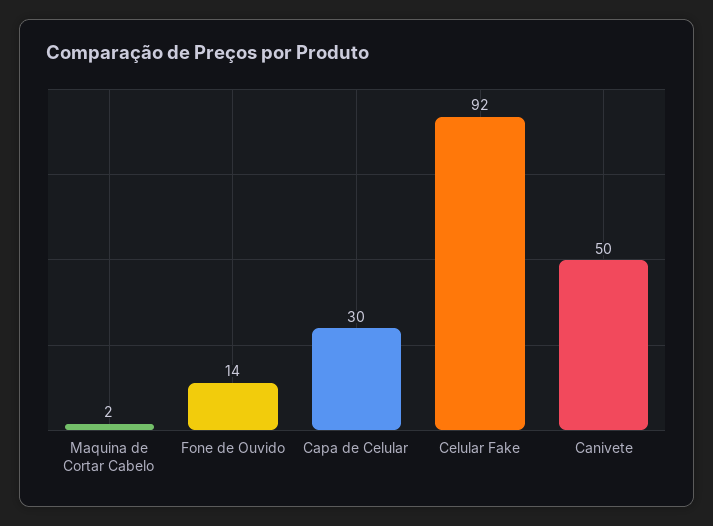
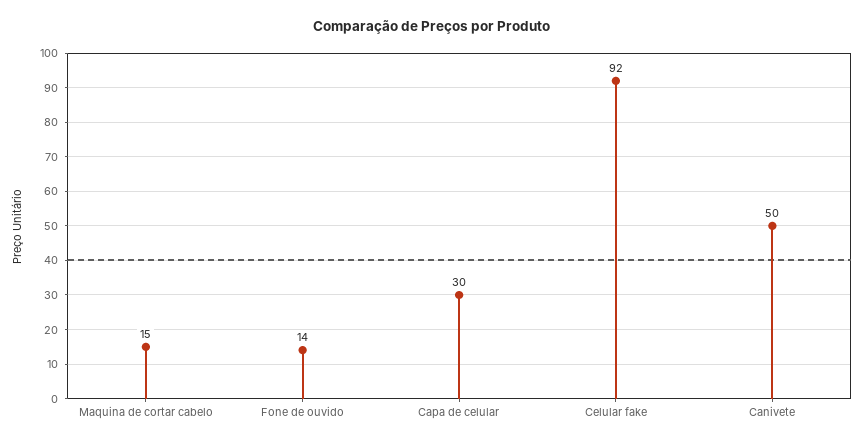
Maquina de Cortar Cabelo: 2 -> 15

